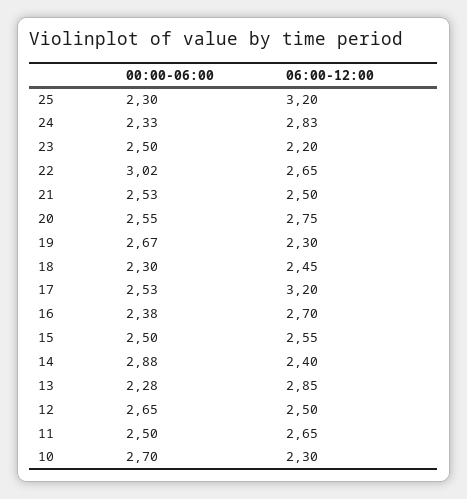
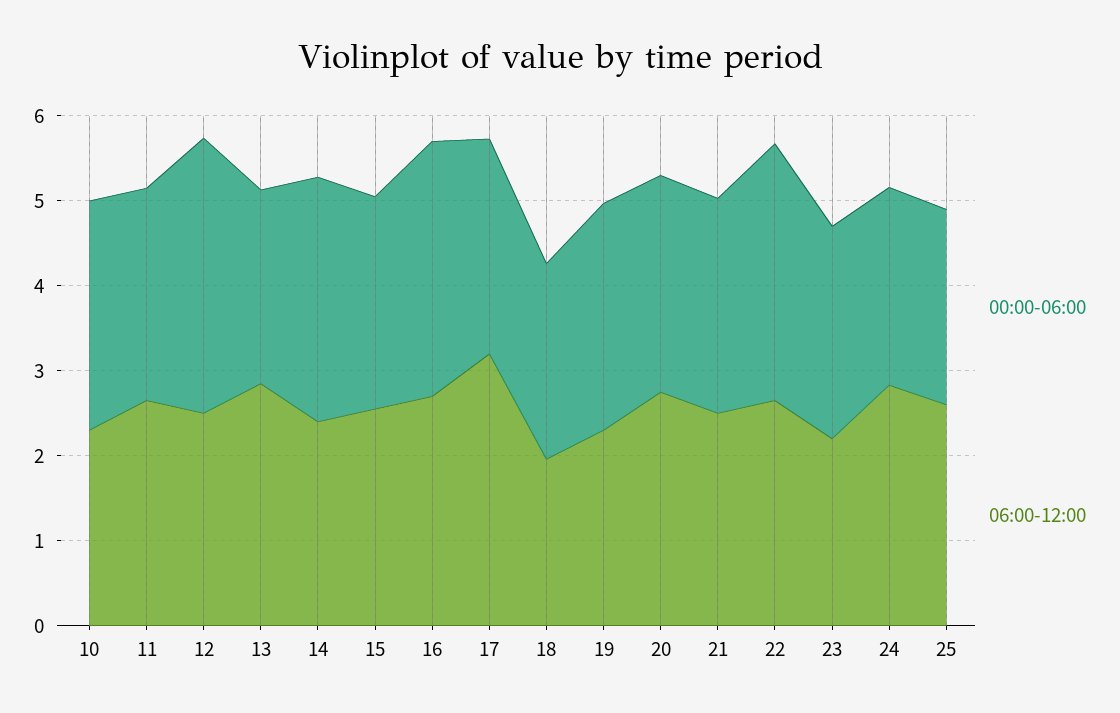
06:00-12:00, 25: 3.2 -> 2.6
06:00-12:00, 18: 2.45 -> 2
00:00-06:00, 16: 2.38 -> 3
00:00-06:00, 12: 2.65 -> 3.2

